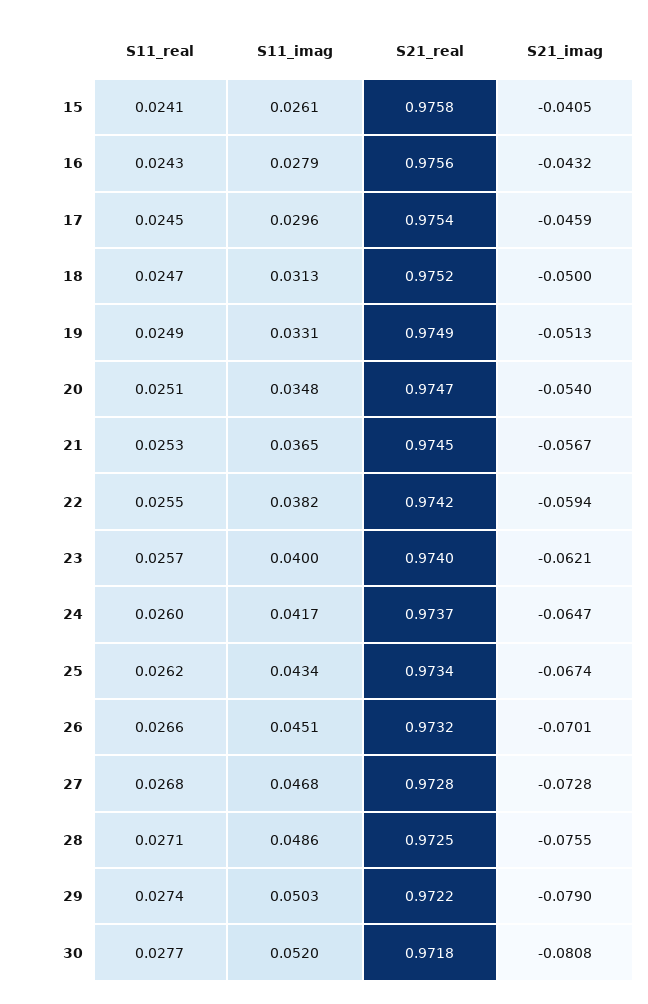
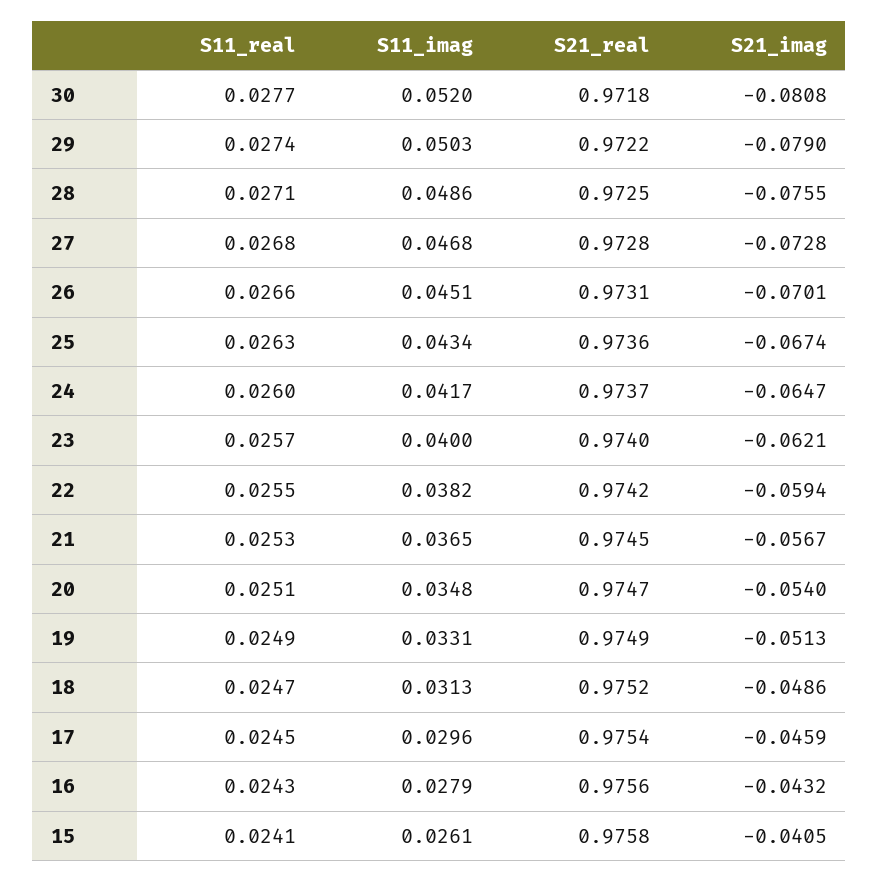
S21_imag, 18: -0.05 -> -0.0486
S11_real, 25: 0.0262 -> 0.0263
S21_real, 25: 0.9734 -> 0.9736
S21_real, 26: 0.9732 -> 0.9731

